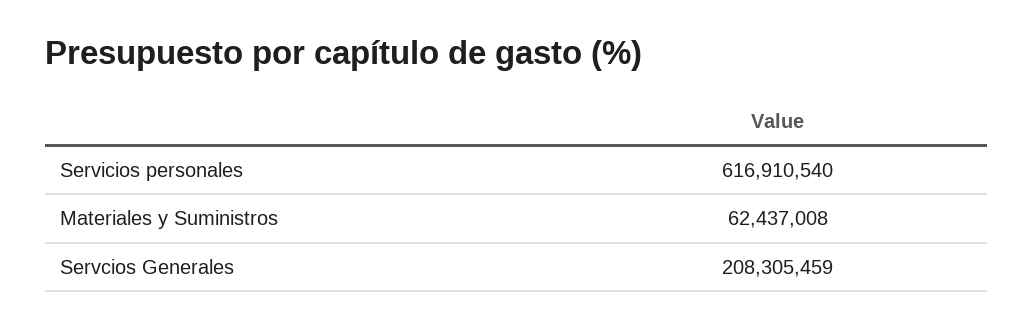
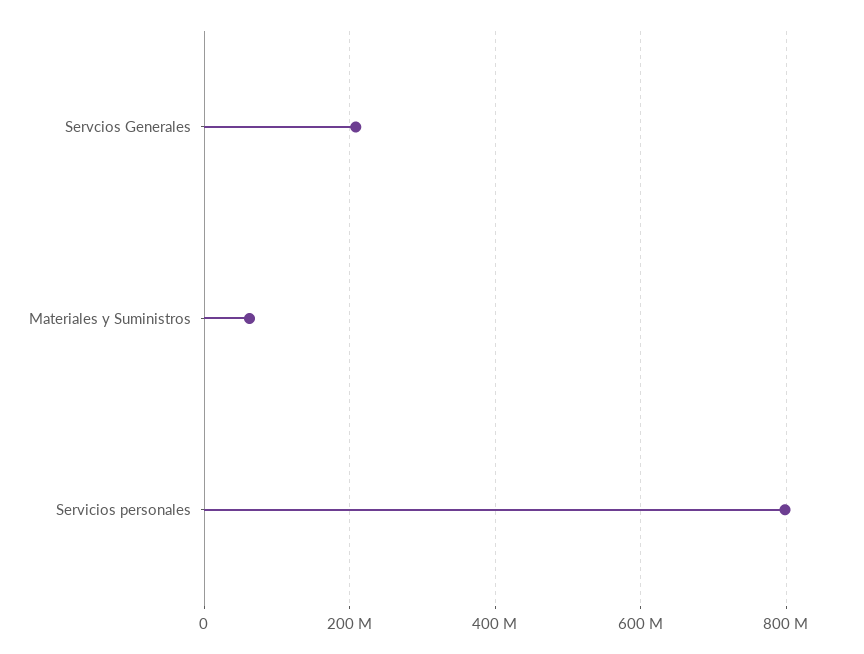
Servicios personales: 616910540 -> 800000000

